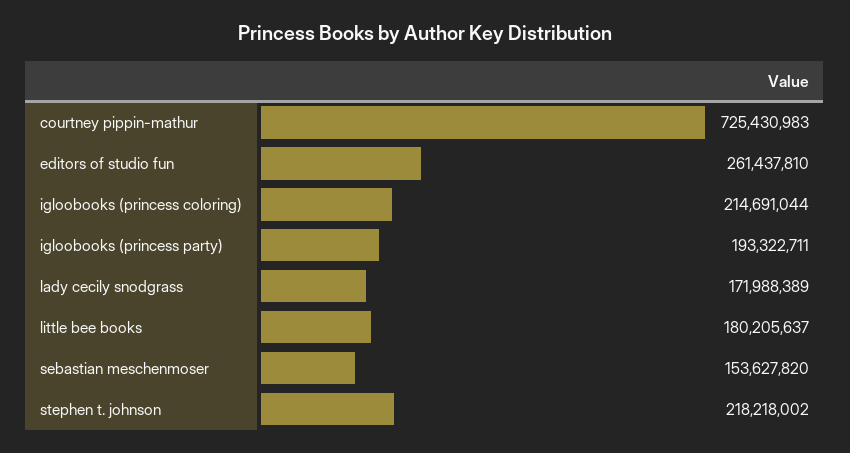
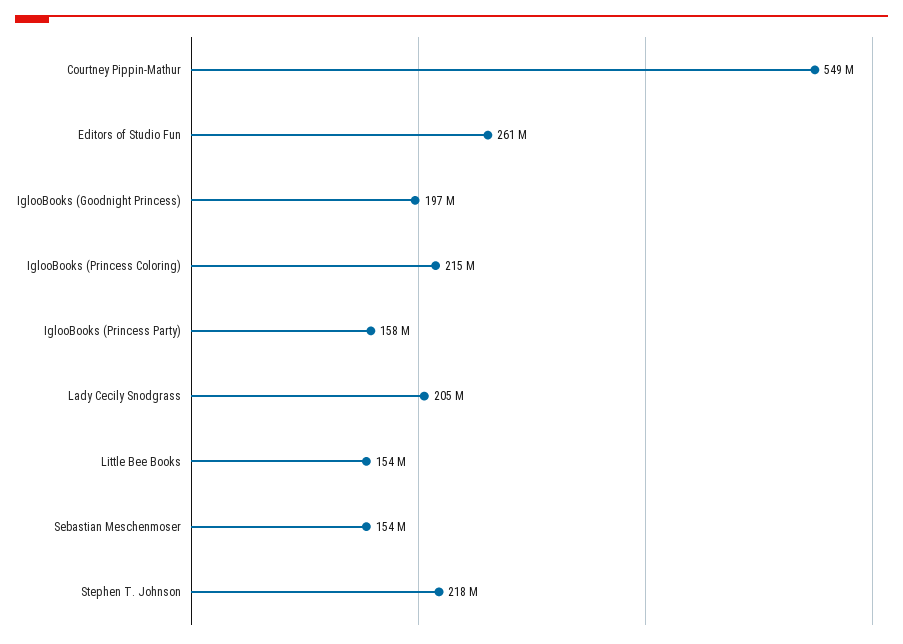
courtney pippin-mathur: 725430983 -> 549000000
igloobooks (princess party): 193322711 -> 158000000
lady cecily snodgrass: 171988389 -> 205000000
little bee books: 180205637 -> 154000000
IglooBooks (Goodnight Princess): none -> 197000000

